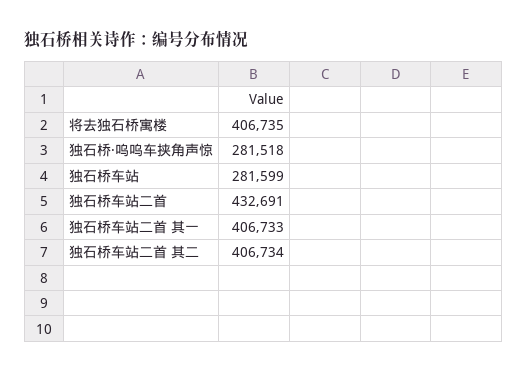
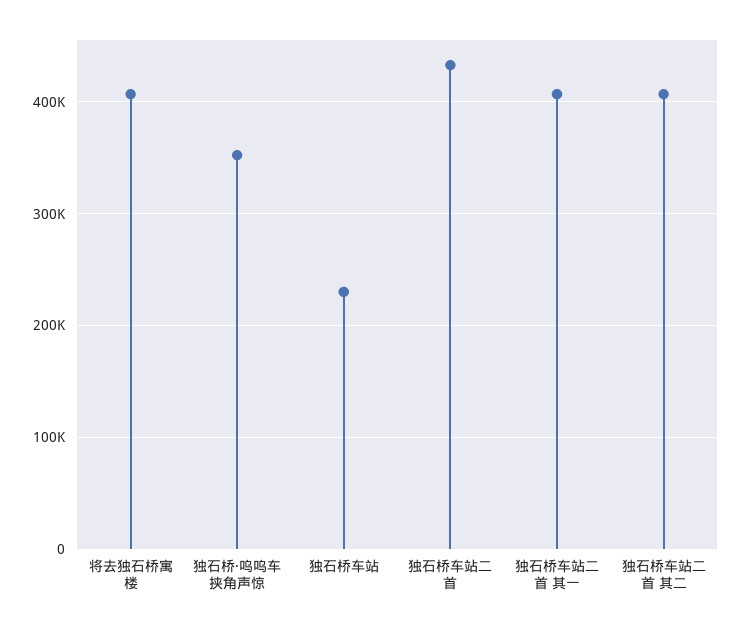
独石桥·呜呜车挟角声惊: 281518 -> 350000
独石桥车站: 281599 -> 230000

